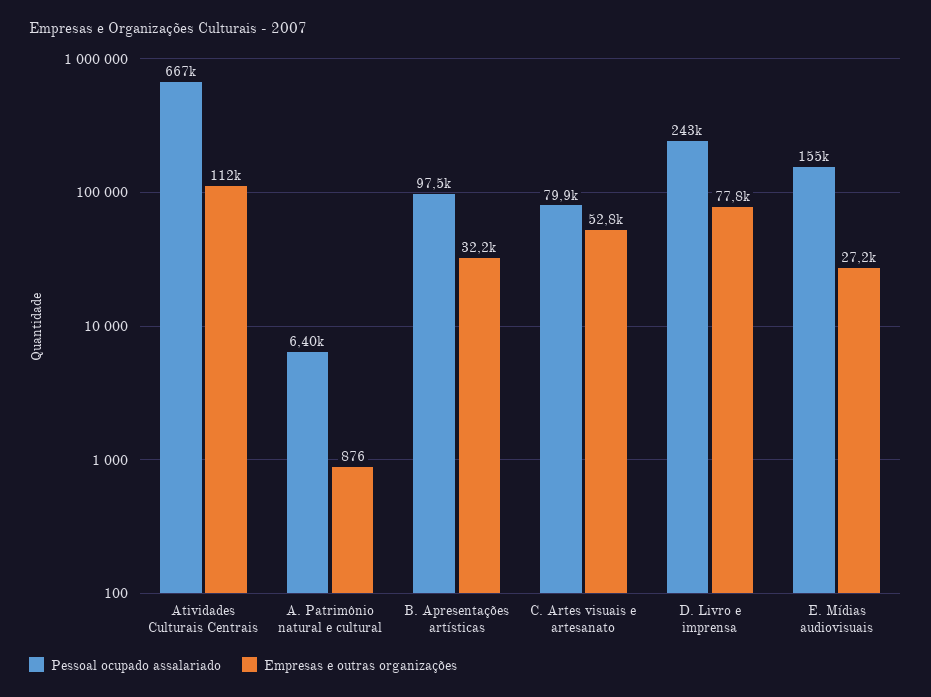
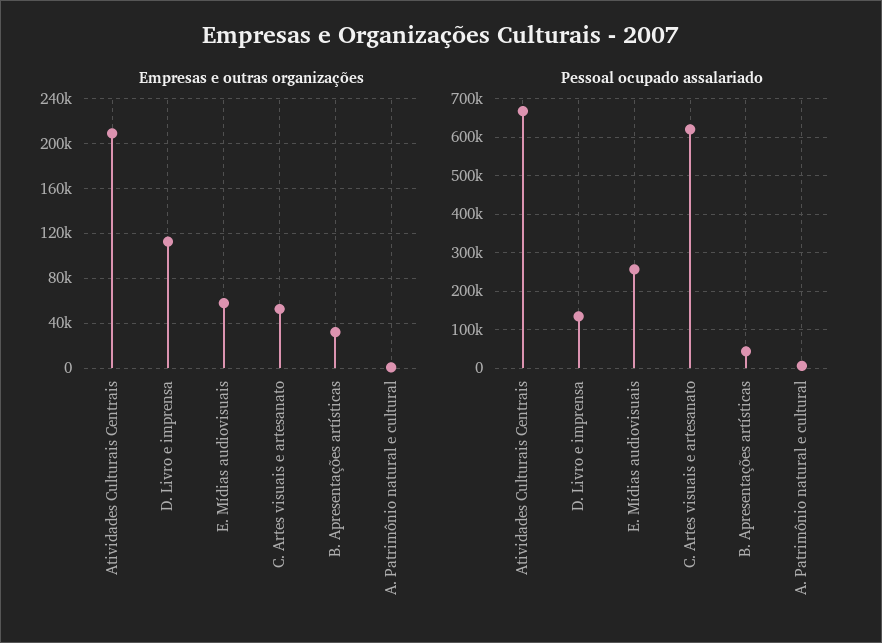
Empresas e outras organizações, Atividades Culturais Centrais: 112000 -> 210000
Pessoal ocupado assalariado, B. Apresentações artísticas: 97500 -> 40000
Pessoal ocupado assalariado, C. Artes visuais e artesanato: 79900 -> 620000
Pessoal ocupado assalariado, D. Livro e imprensa: 243000 -> 140000
Empresas e outras organizações, D. Livro e imprensa: 77800 -> 110000
Pessoal ocupado assalariado, E. Mídias audiovisuais: 155000 -> 260000
Empresas e outras organizações, E. Mídias audiovisuais: 27200 -> 60000

